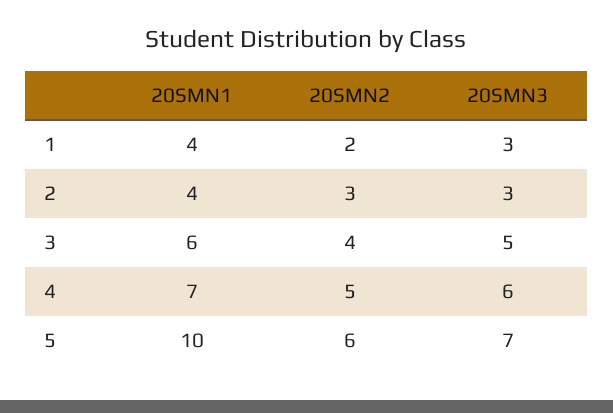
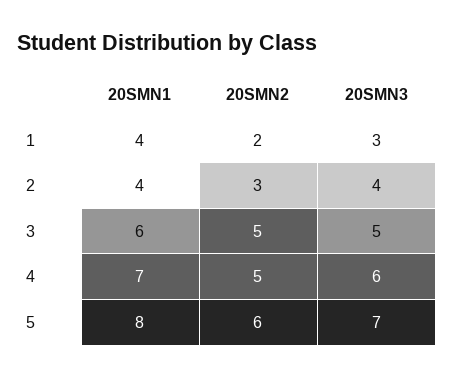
20SMN3, 2: 3 -> 4
20SMN2, 3: 4 -> 5
20SMN1, 5: 10 -> 8

